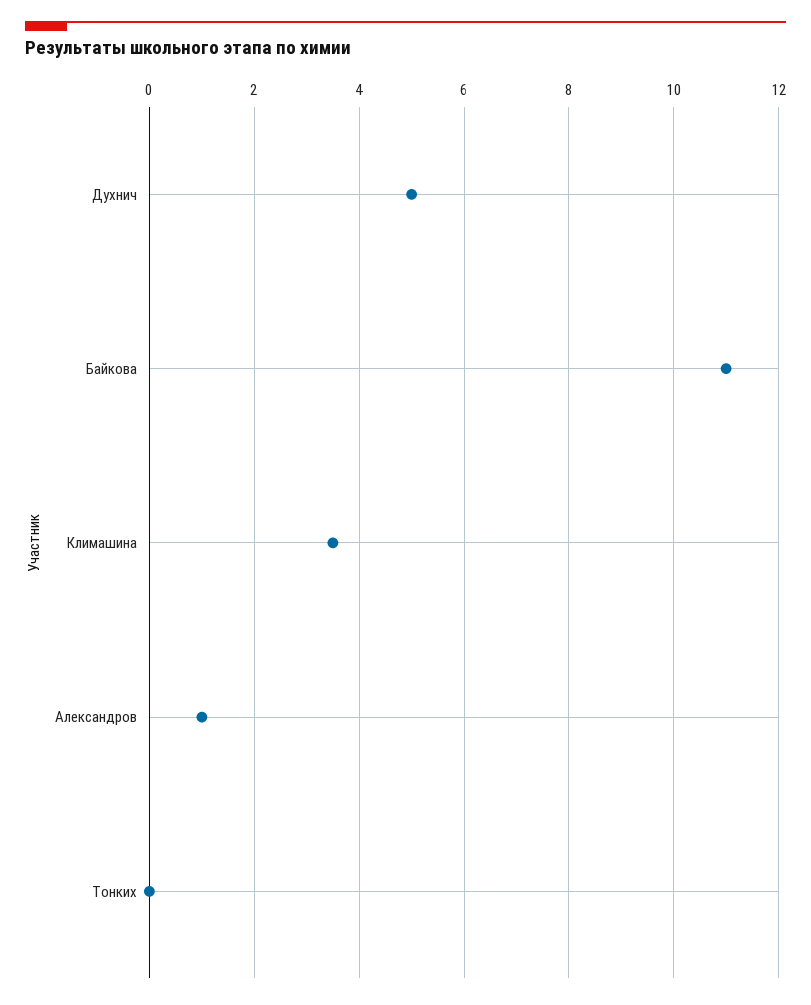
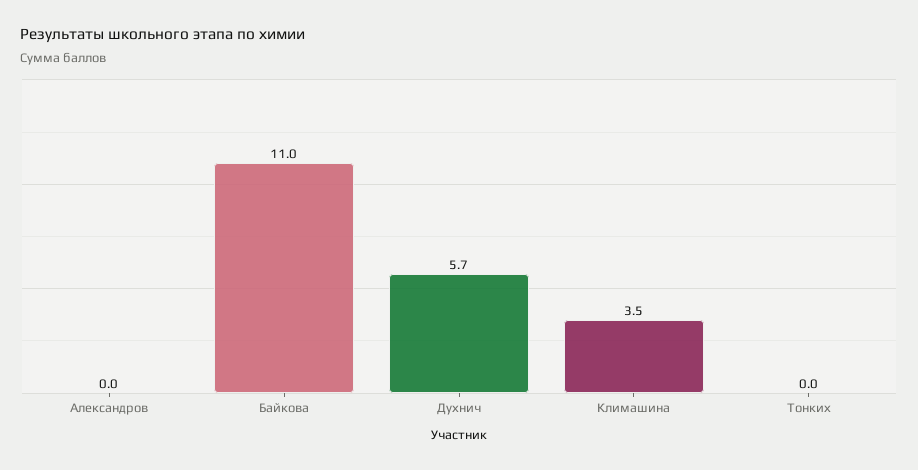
Духнич: 5 -> 5.7
Александров: 1 -> 0

